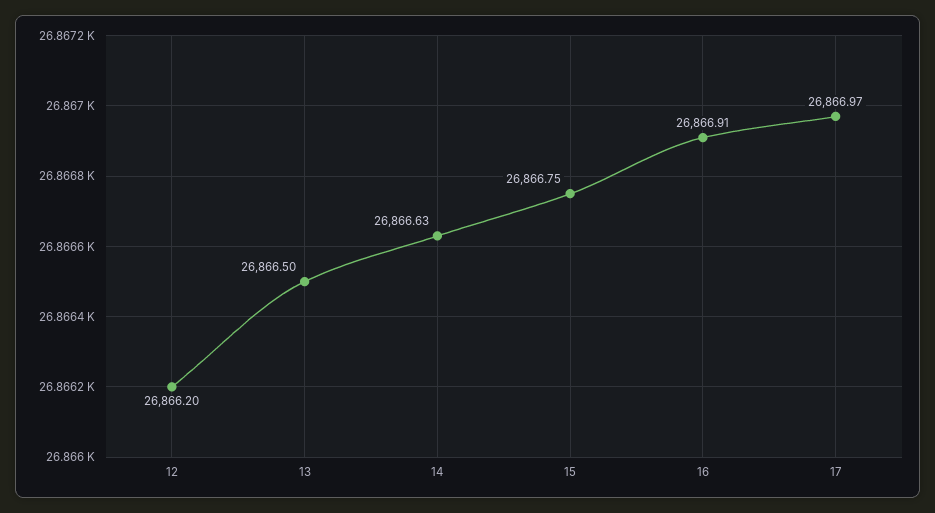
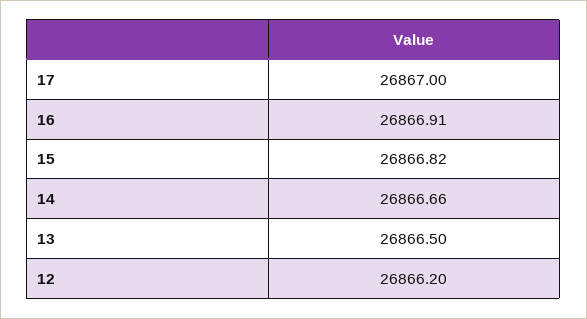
14: 26866.63 -> 26866.66
15: 26866.75 -> 26866.82
17: 26866.97 -> 26867

